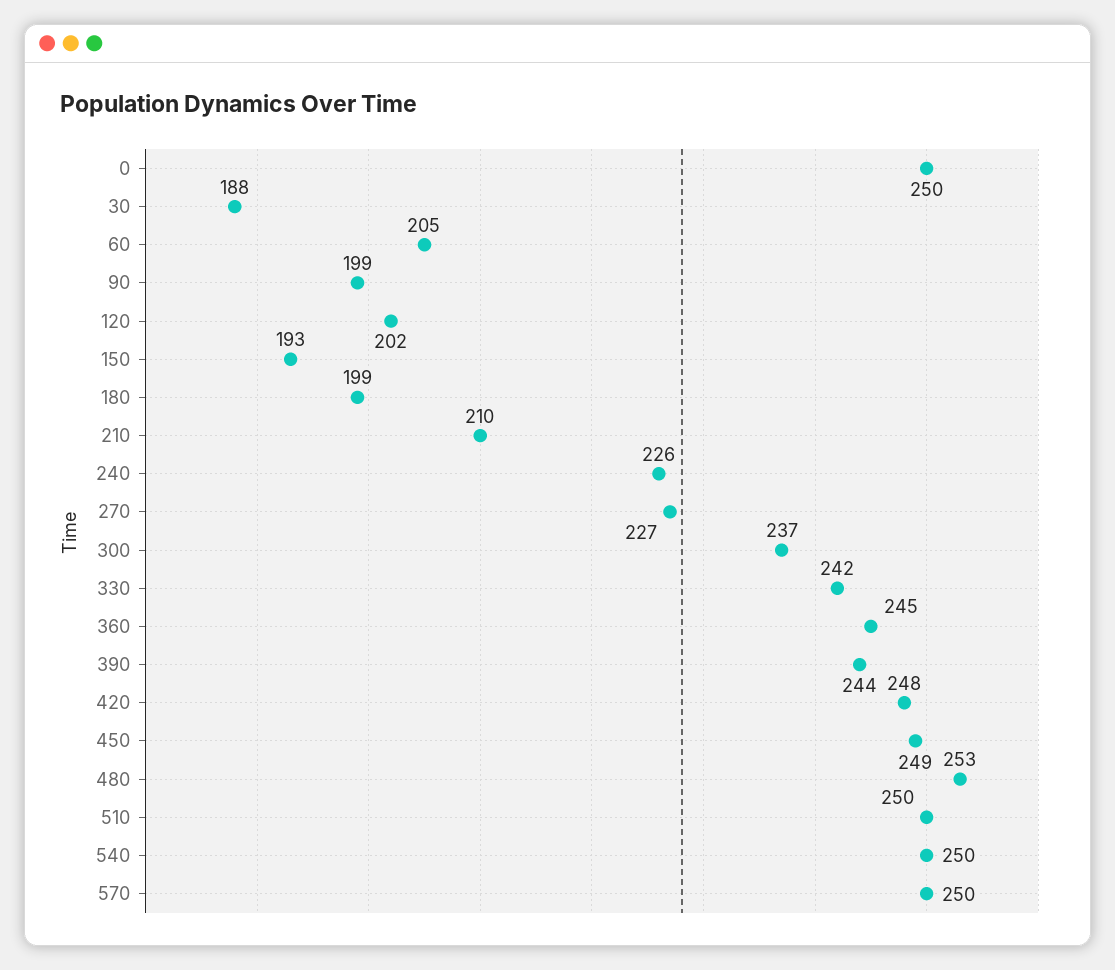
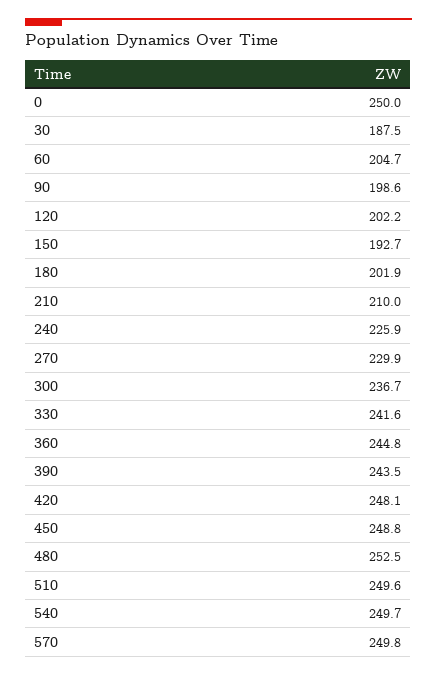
180: 199 -> 201.9
270: 227 -> 229.9

